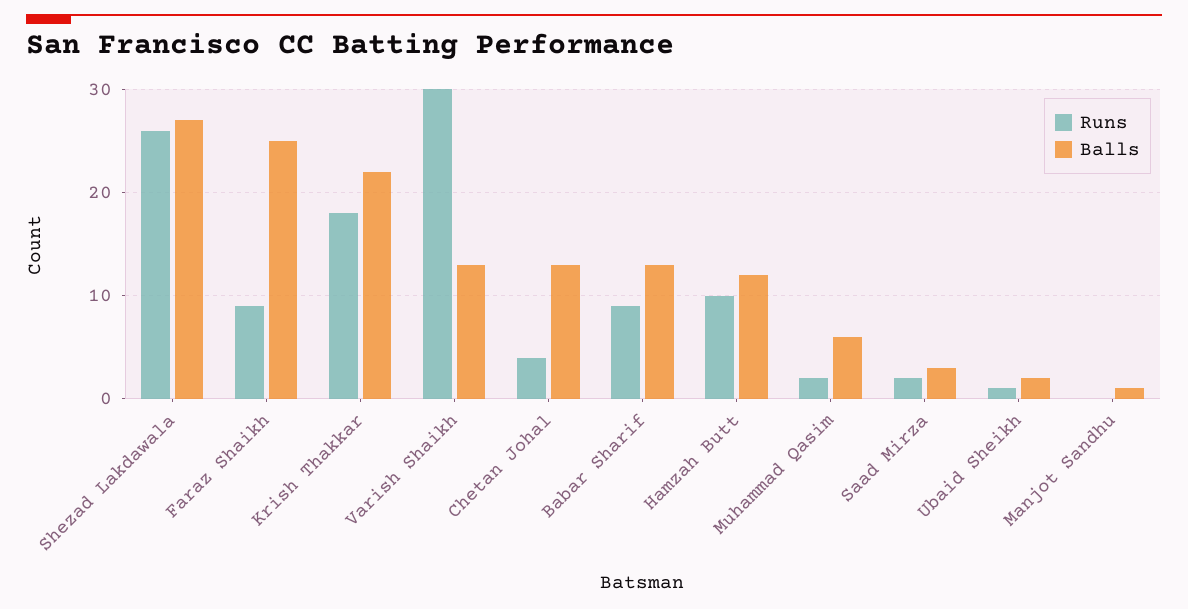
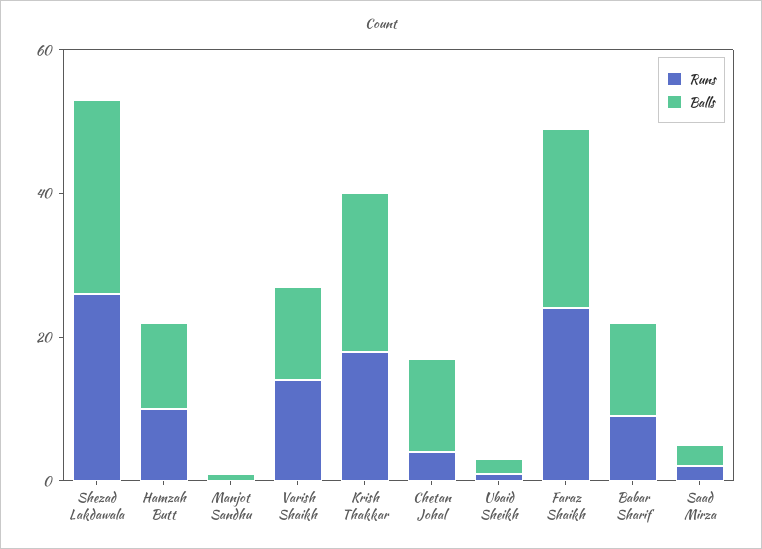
Runs, Faraz Shaikh: 9 -> 25
Runs, Varish Shaikh: 30 -> 15
Runs, Muhammad Qasim: 2 -> none
Balls, Muhammad Qasim: 6 -> none

